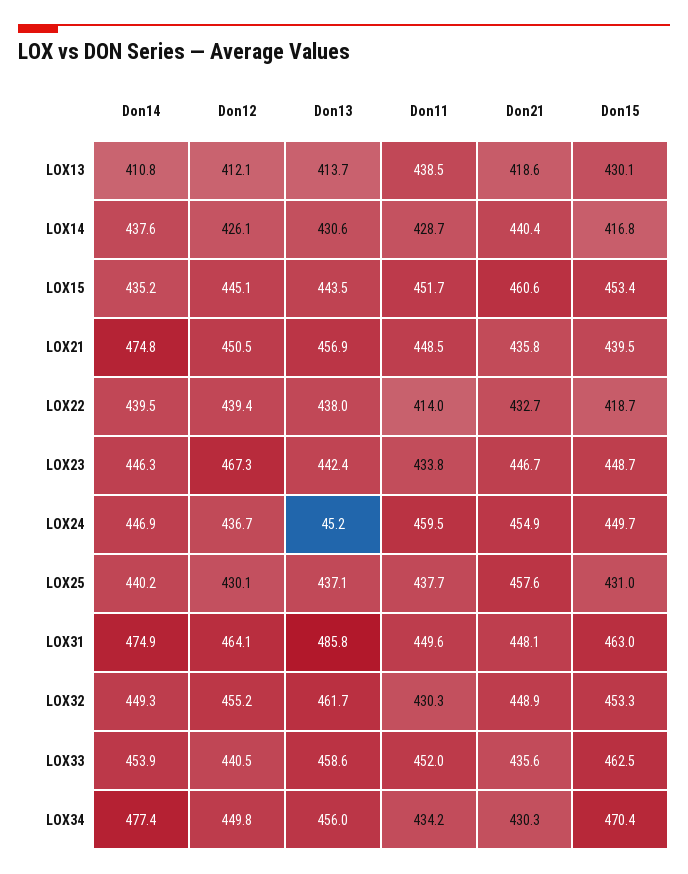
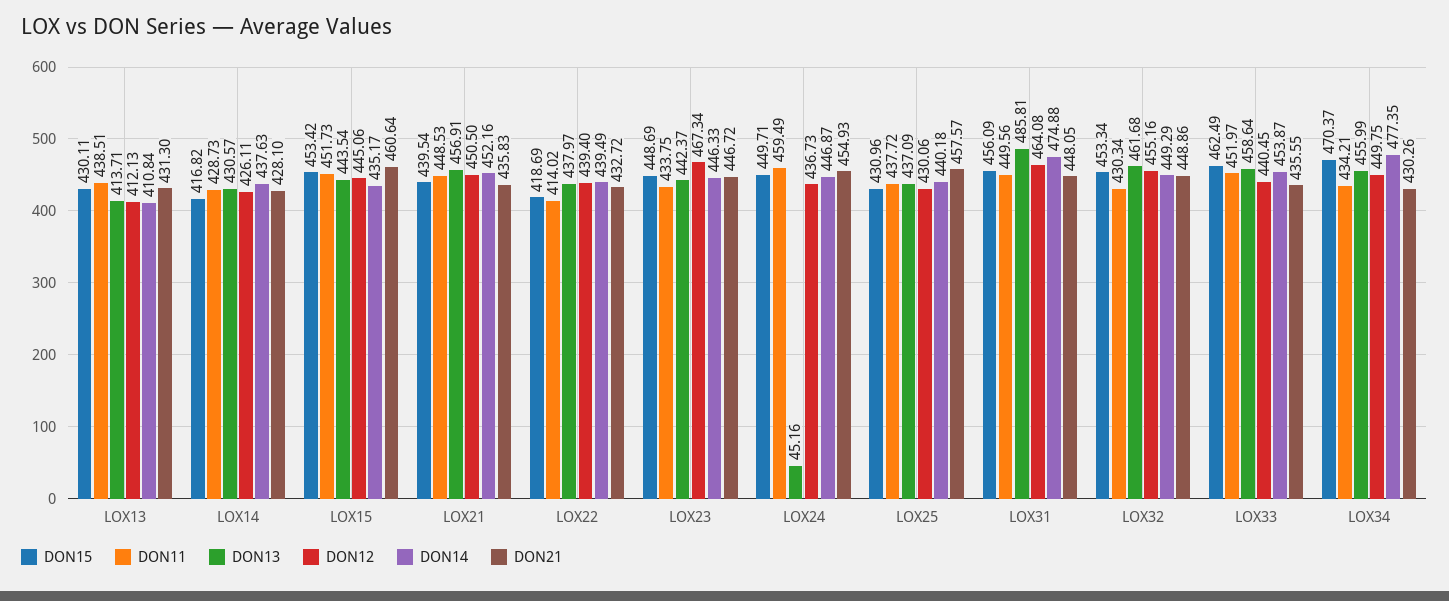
Don21, LOX13: 418.6 -> 431.3
Don21, LOX14: 440.4 -> 428.1
Don14, LOX21: 474.8 -> 452.16
Don15, LOX31: 463 -> 456.09

